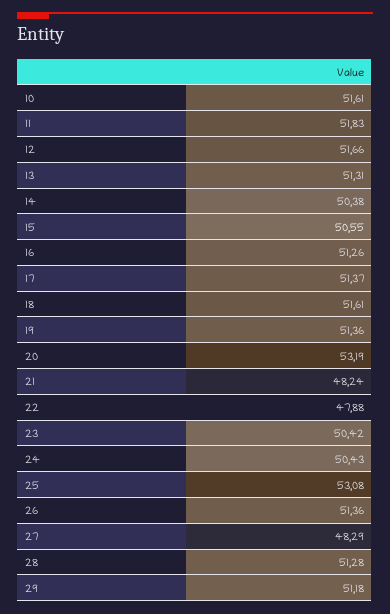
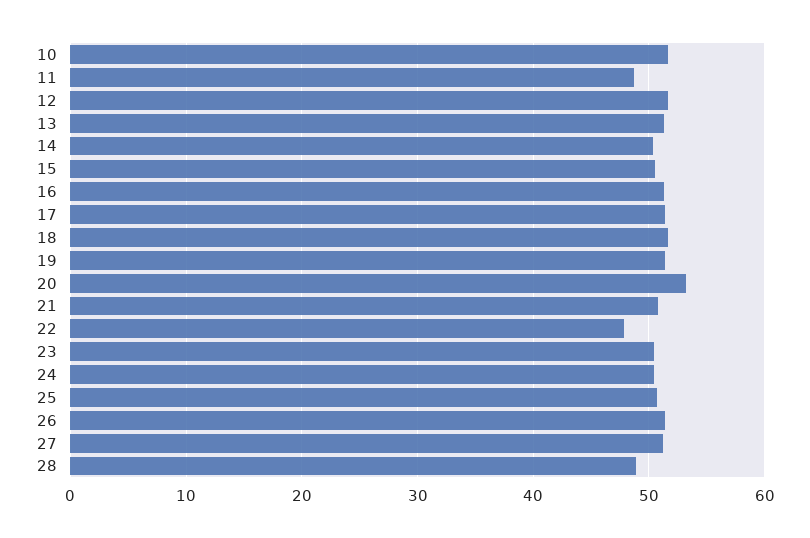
11: 51.83 -> 49
21: 48.24 -> 51
25: 53.08 -> 51
27: 48.29 -> 51
28: 51.28 -> 49
29: 51.18 -> none

